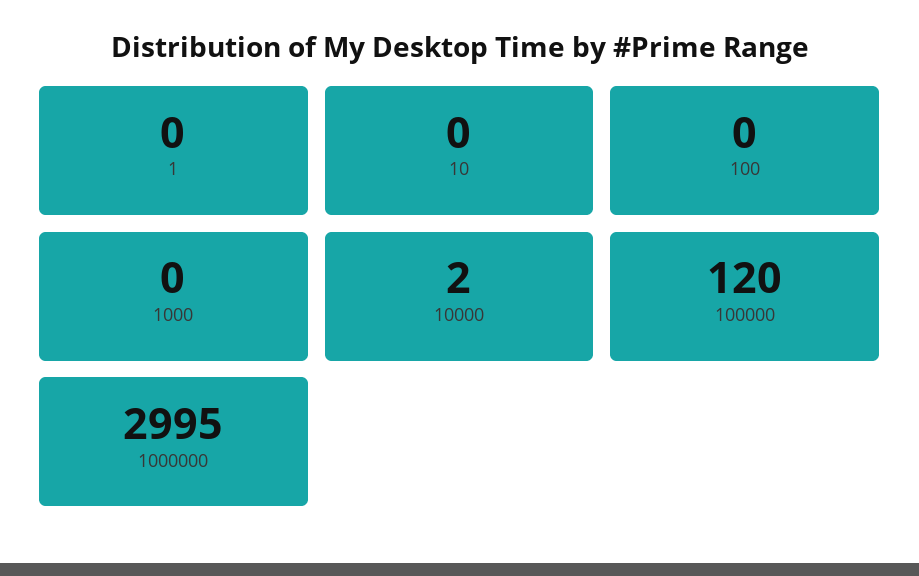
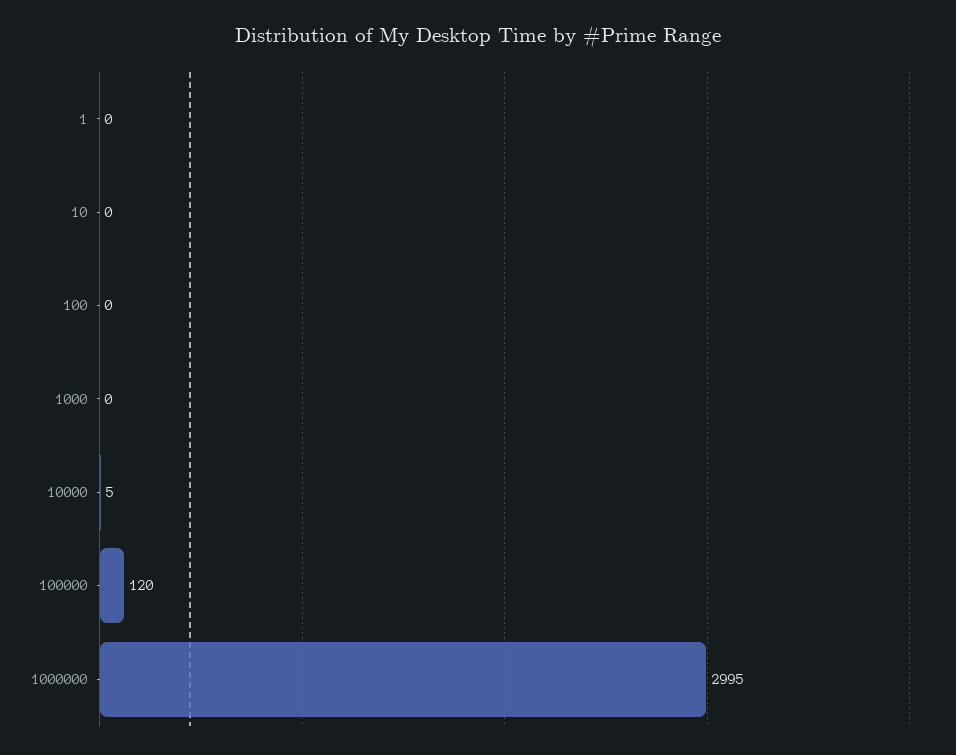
10000: 2 -> 5

